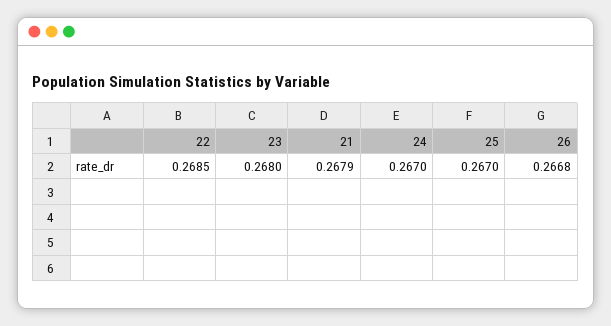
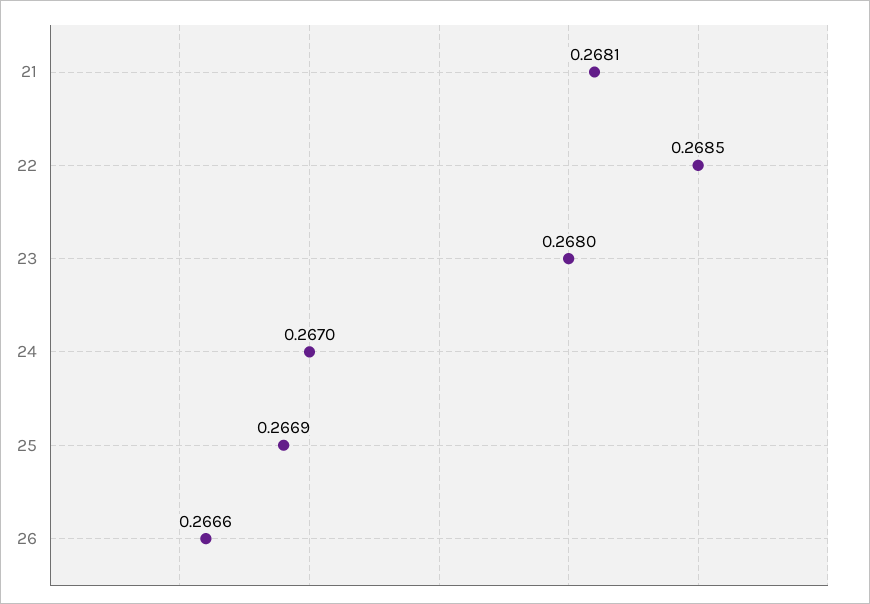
21: 0.2679 -> 0.2681
25: 0.267 -> 0.2669
26: 0.2668 -> 0.2666

